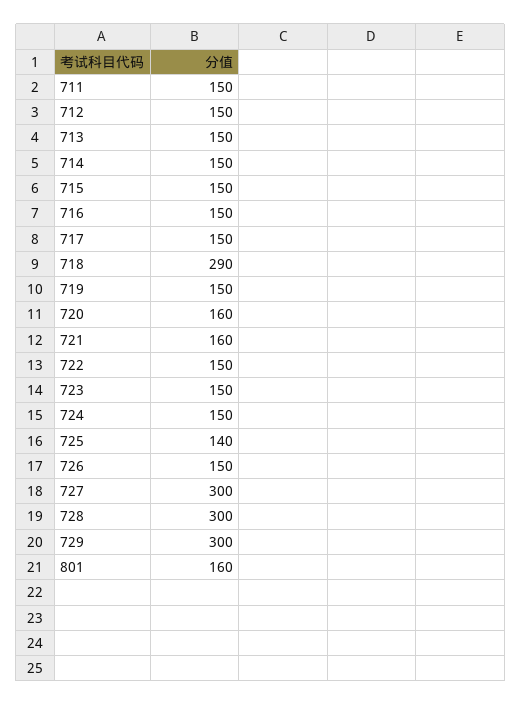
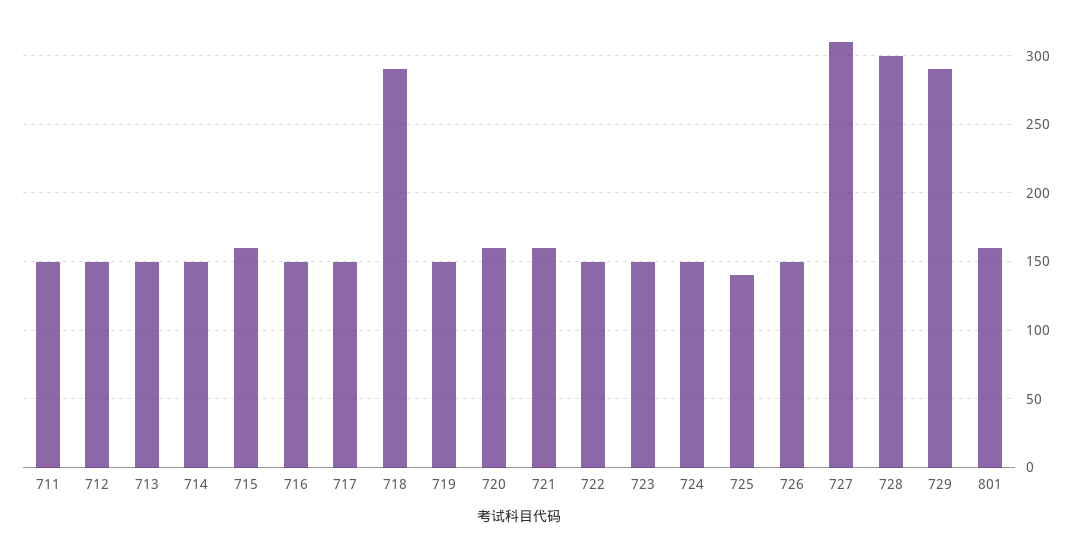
715: 150 -> 160
727: 300 -> 310
729: 300 -> 290

